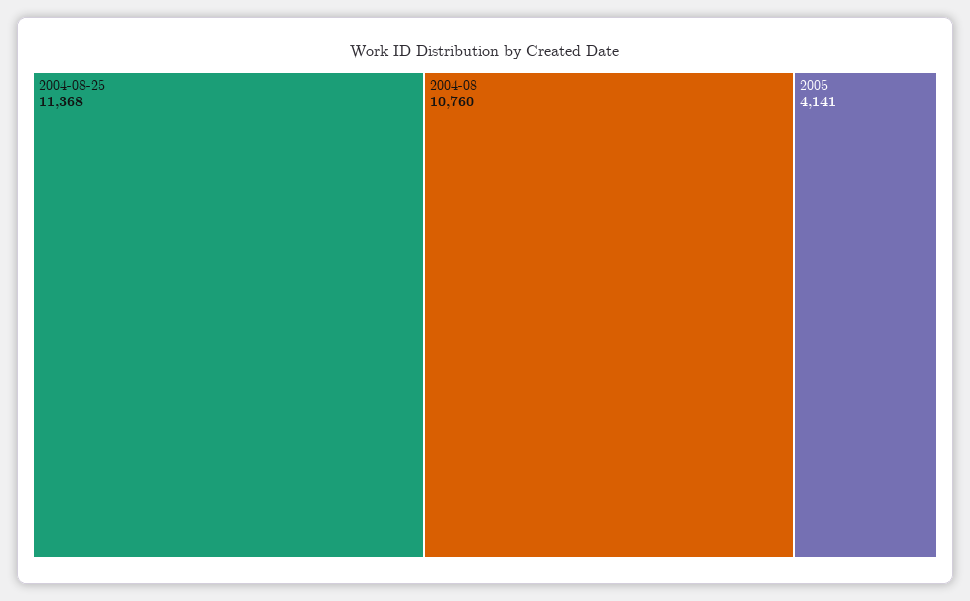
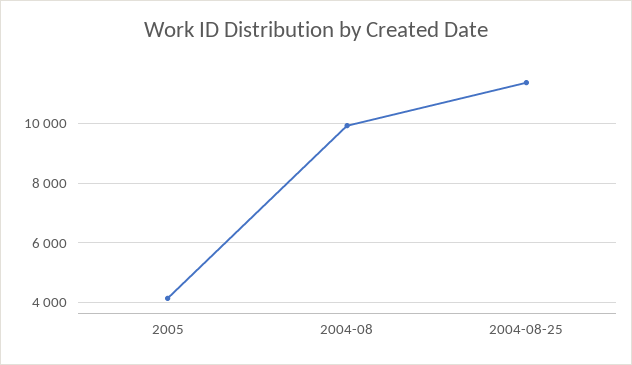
2004-08: 10760 -> 10000

